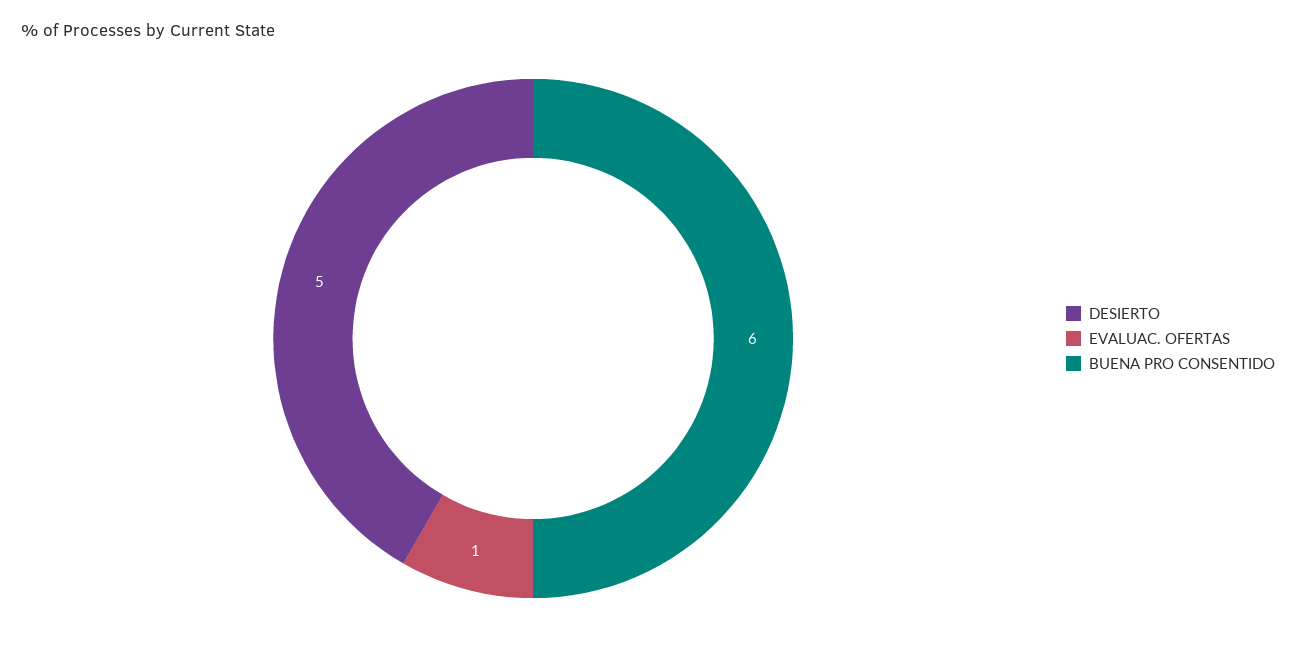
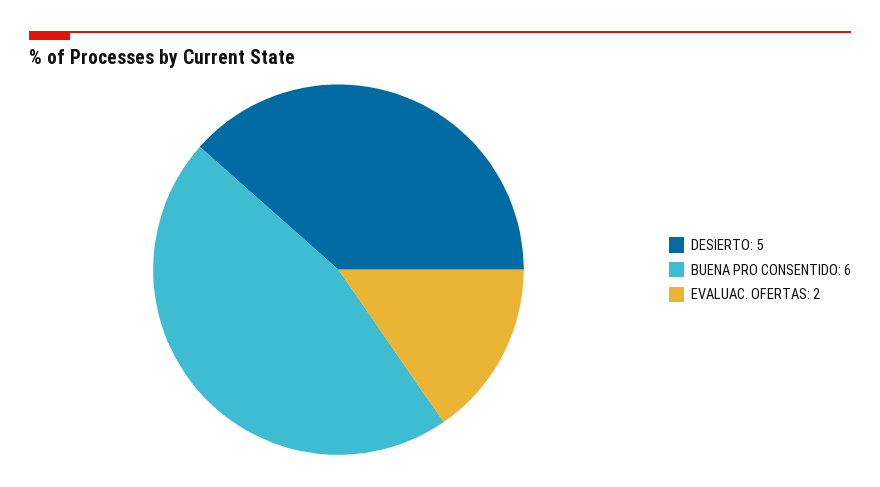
EVALUAC. OFERTAS: 1 -> 2

